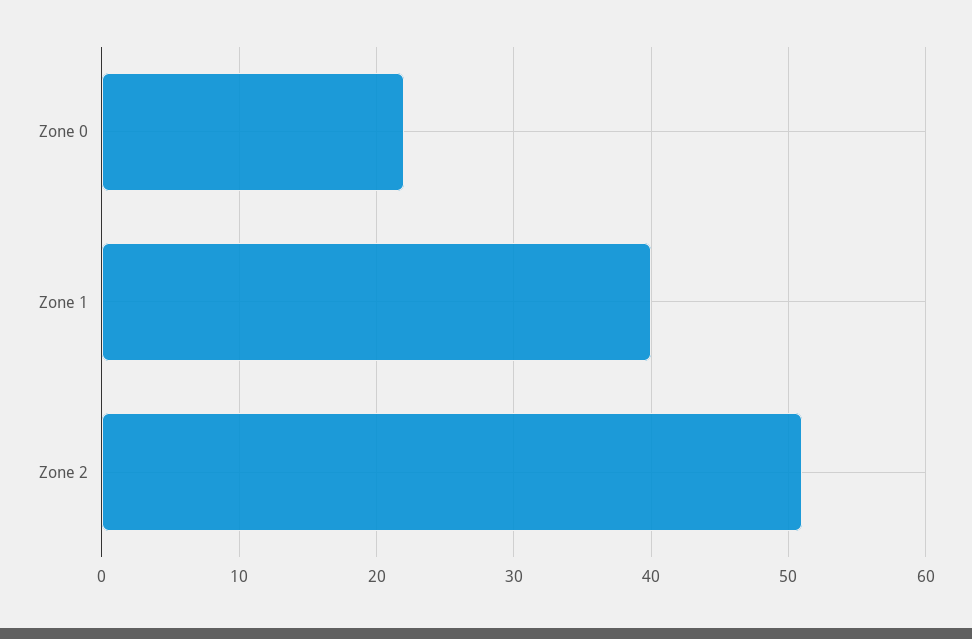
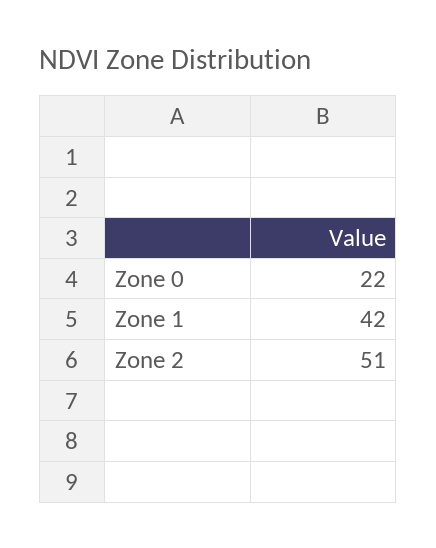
Zone 1: 40 -> 42

